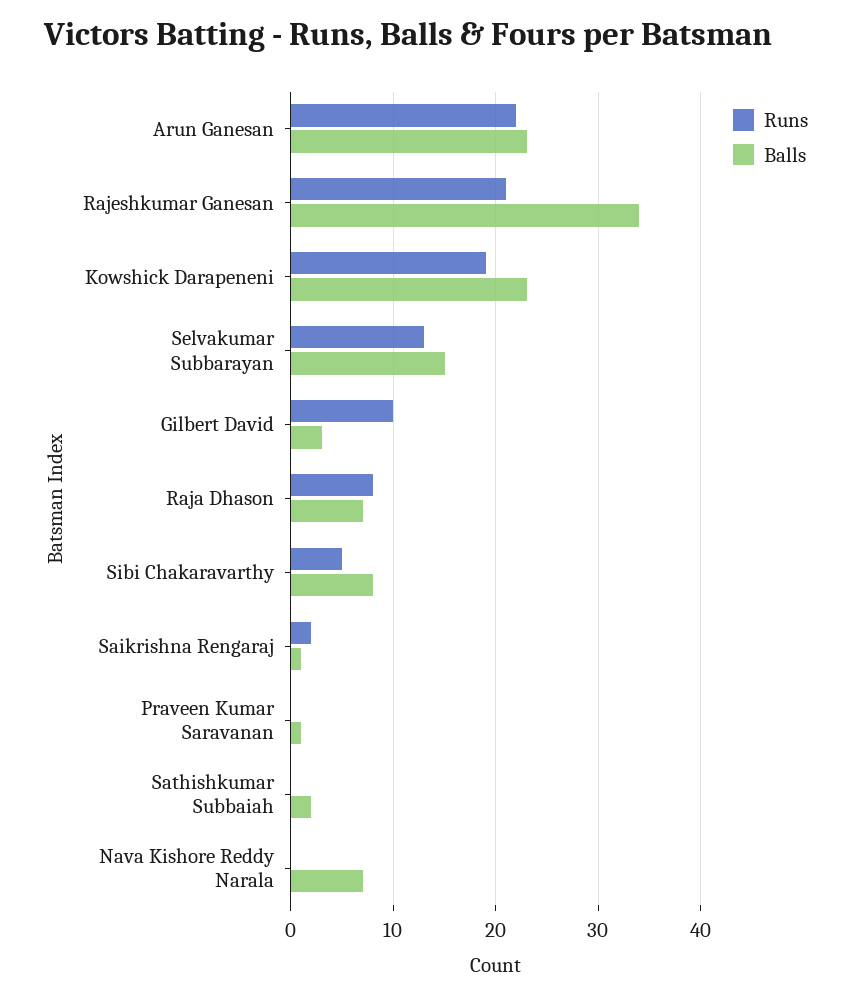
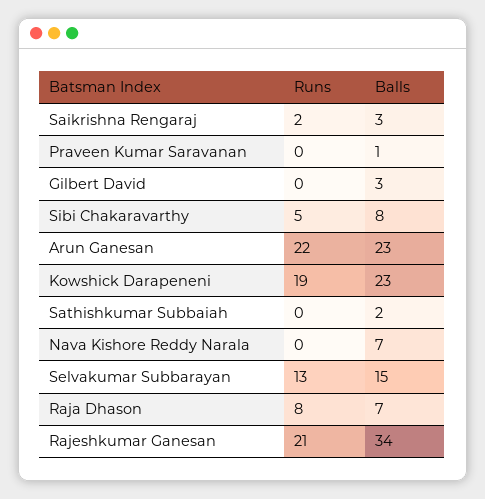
Runs, Gilbert David: 10 -> 0
Balls, Saikrishna Rengaraj: 1 -> 3

